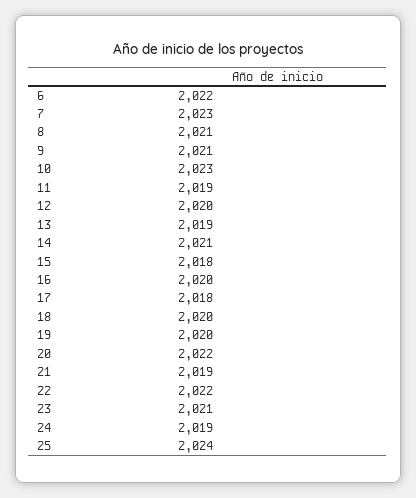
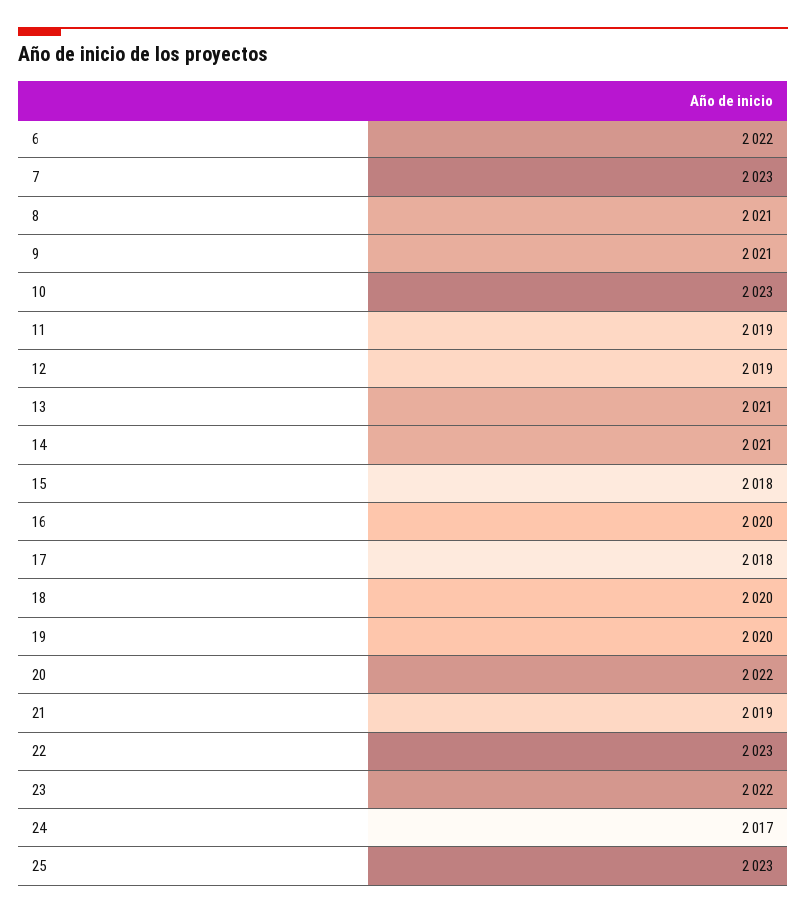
12: 2020 -> 2019
13: 2019 -> 2021
22: 2022 -> 2023
23: 2021 -> 2022
24: 2019 -> 2017
25: 2024 -> 2023

